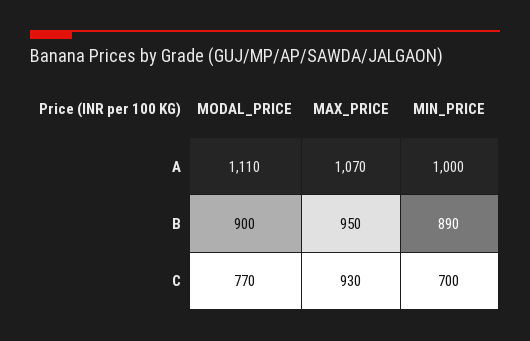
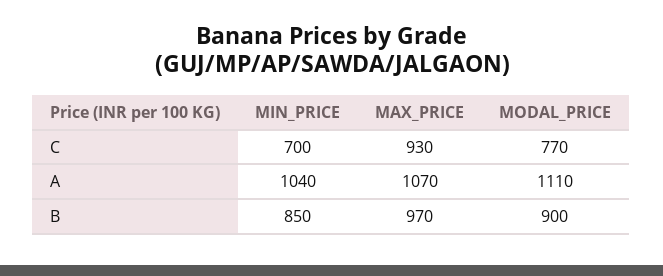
MIN_PRICE, A: 1000 -> 1040
MAX_PRICE, B: 950 -> 970
MIN_PRICE, B: 890 -> 850

